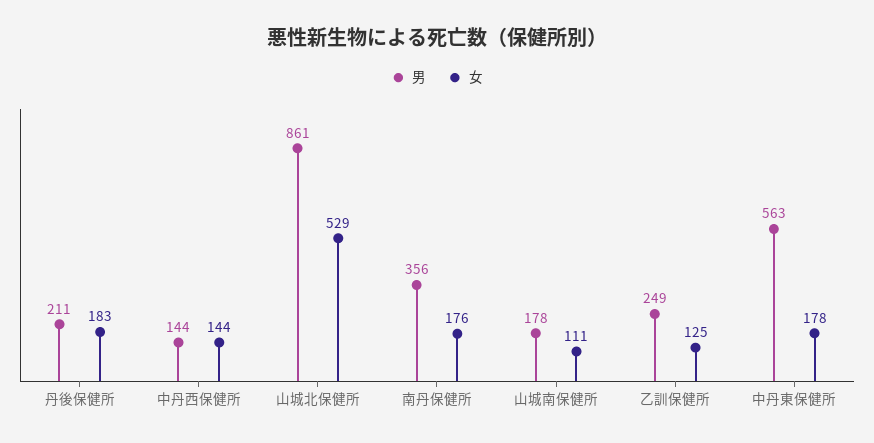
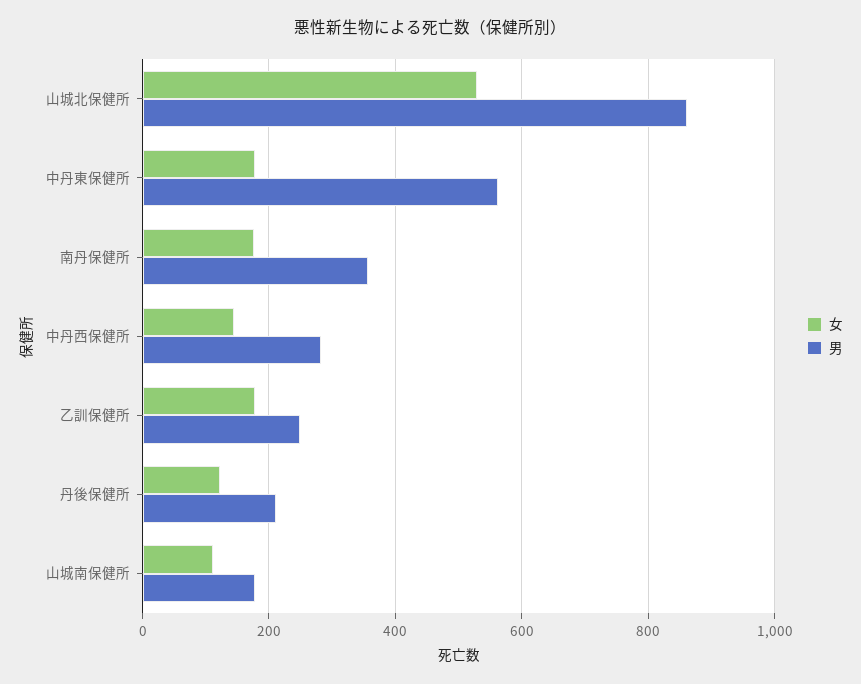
女, 丹後保健所: 183 -> 120
男, 中丹西保健所: 144 -> 280
女, 乙訓保健所: 125 -> 180

